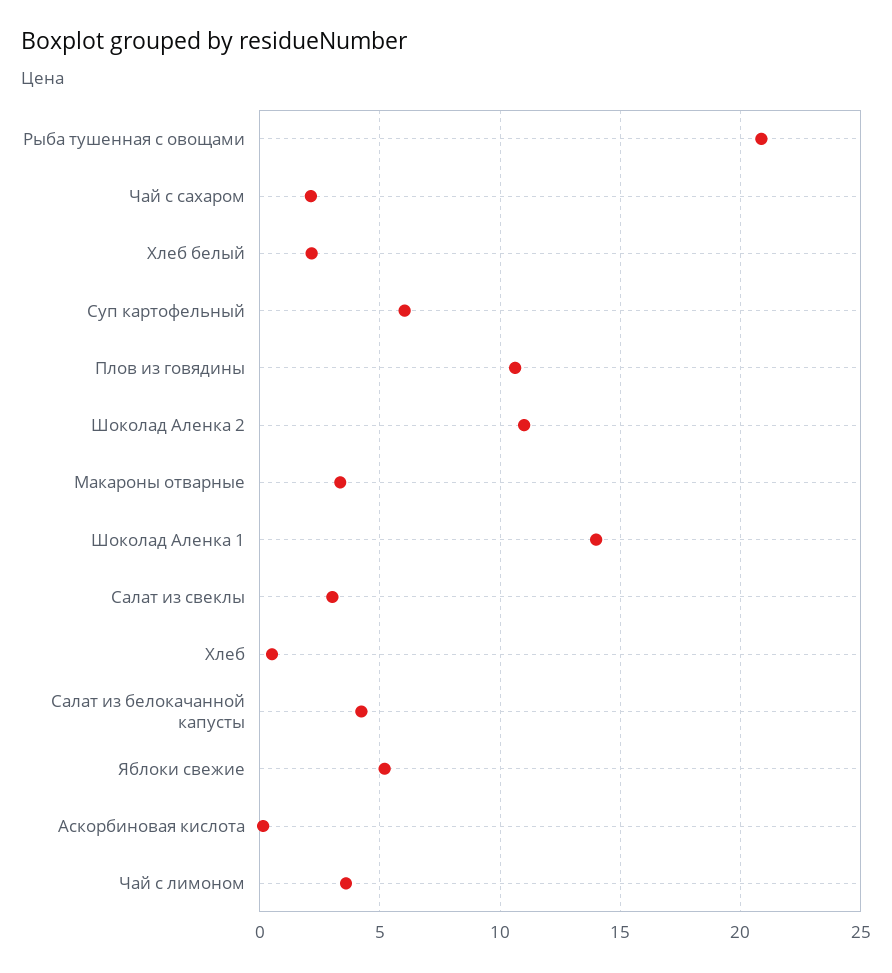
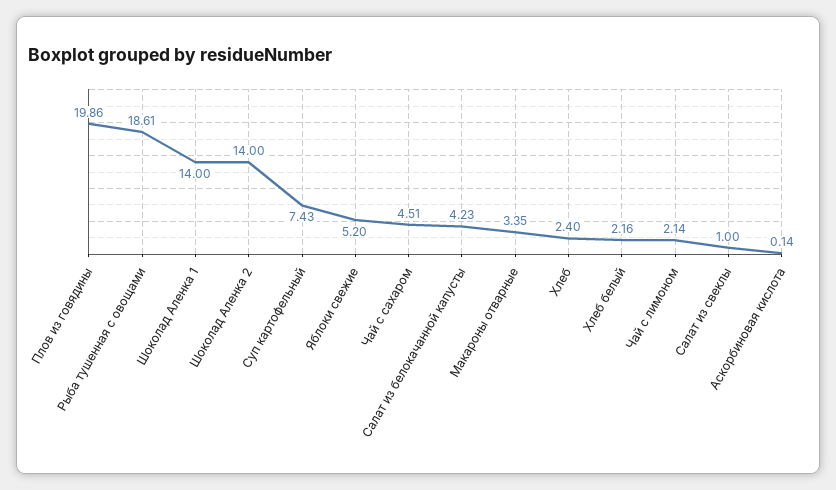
Рыба тушенная с овощами: 21 -> 18.61
Чай с сахаром: 2 -> 4.51
Суп картофельный: 6 -> 7.43
Плов из говядины: 10.5 -> 19.86
Шоколад Аленка 2: 11 -> 14
Салат из свеклы: 3 -> 1
Хлеб: 0.5 -> 2.4
Чай с лимоном: 3.5 -> 2.14

